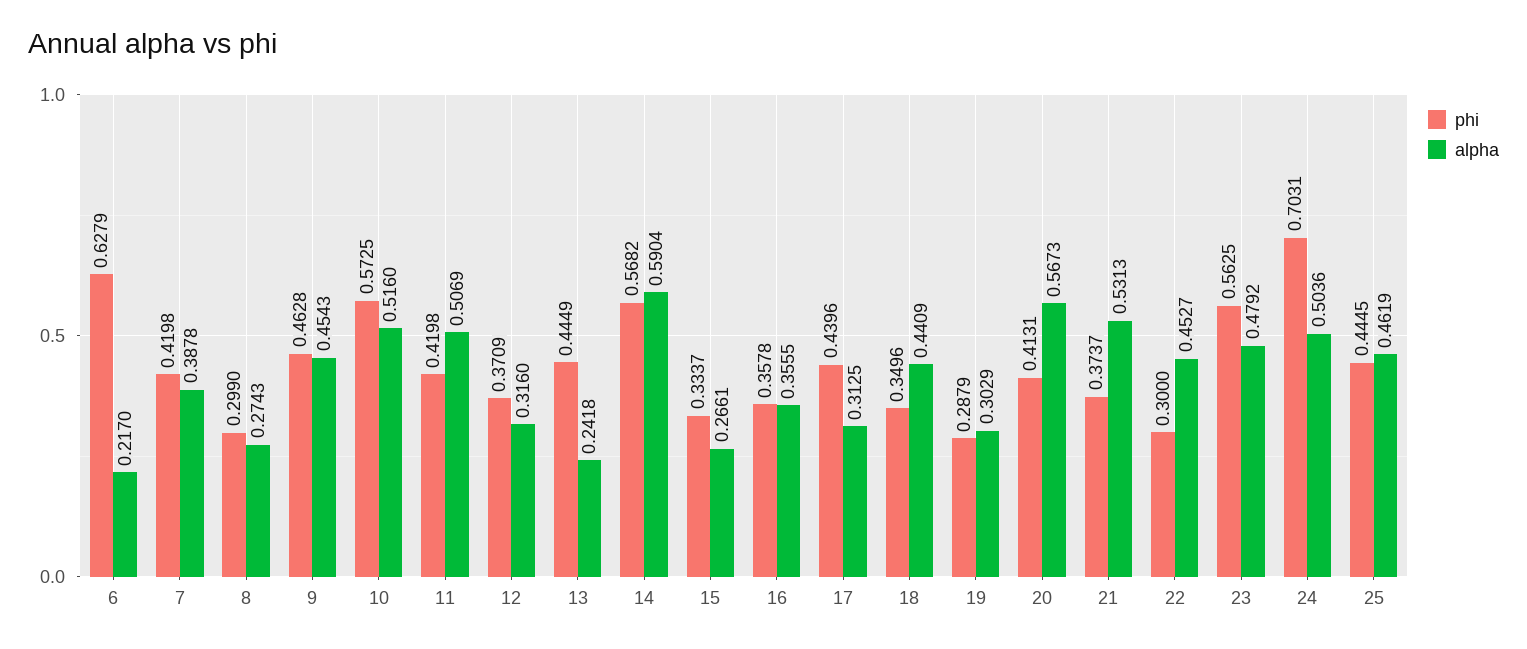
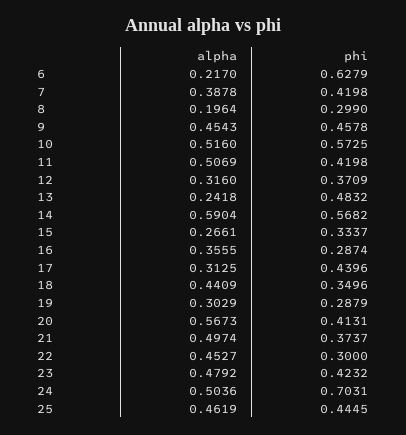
alpha, 8: 0.2743 -> 0.1964
phi, 9: 0.4628 -> 0.4578
phi, 13: 0.4449 -> 0.4832
phi, 16: 0.3578 -> 0.2874
alpha, 21: 0.5313 -> 0.4974
phi, 23: 0.5625 -> 0.4232

